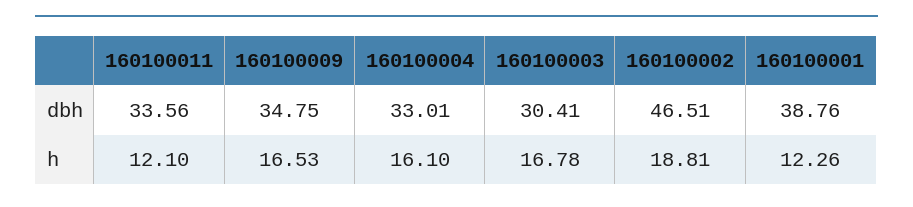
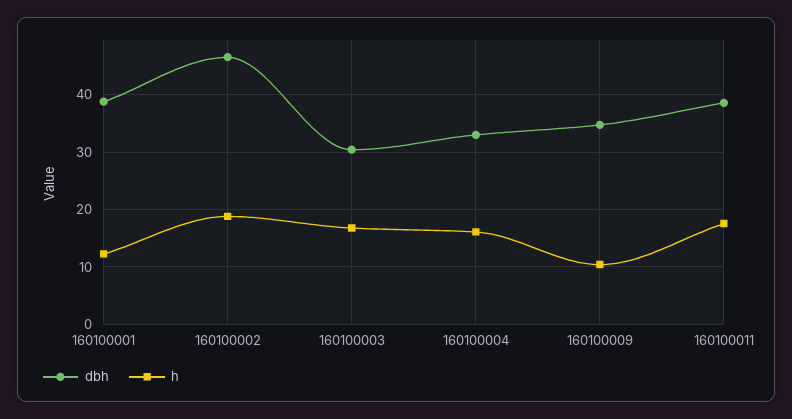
dbh, 160100011: 33.56 -> 38
h, 160100011: 12.1 -> 18
h, 160100009: 16.53 -> 10

